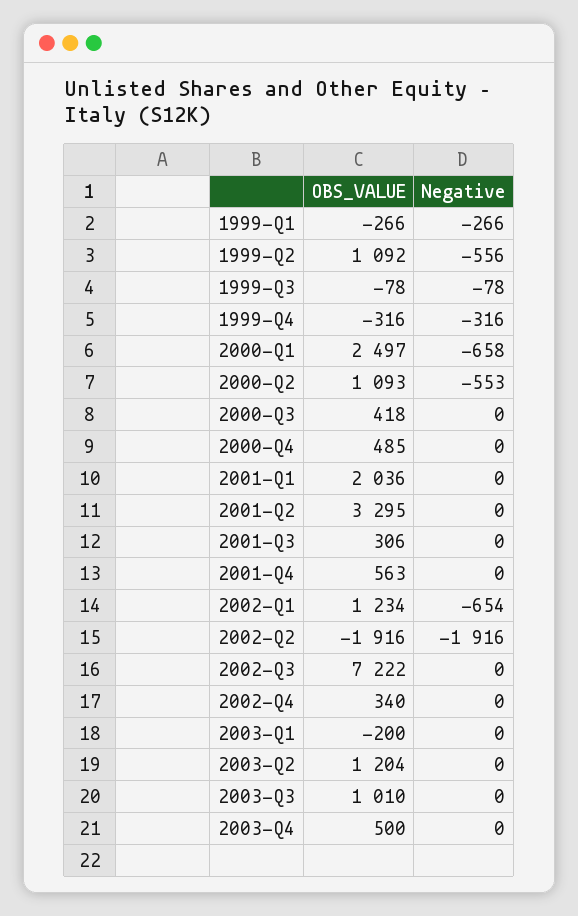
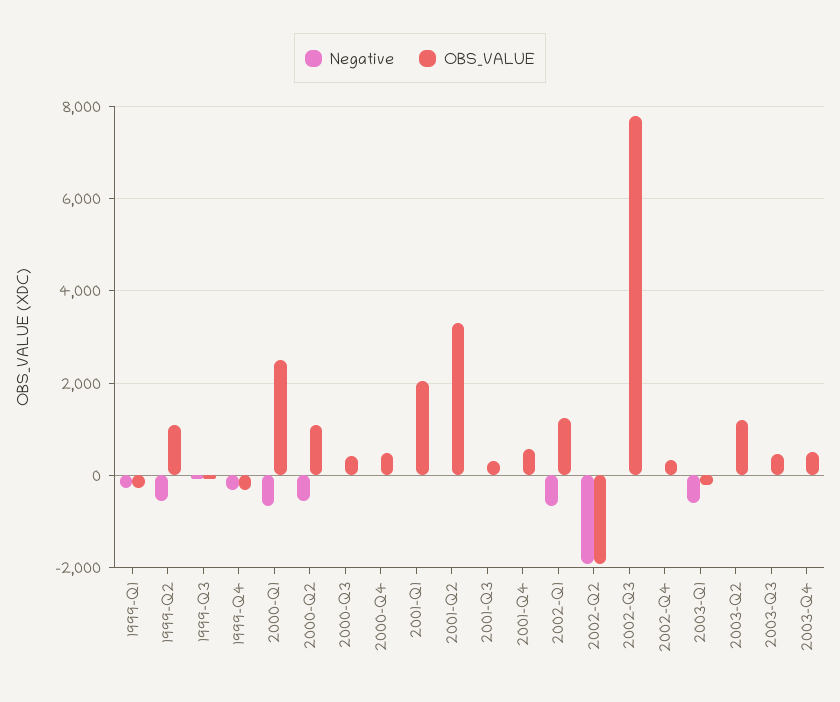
OBS_VALUE, 2002-Q3: 7222 -> 7800
Negative, 2003-Q1: 0 -> -600
OBS_VALUE, 2003-Q3: 1010 -> 400

